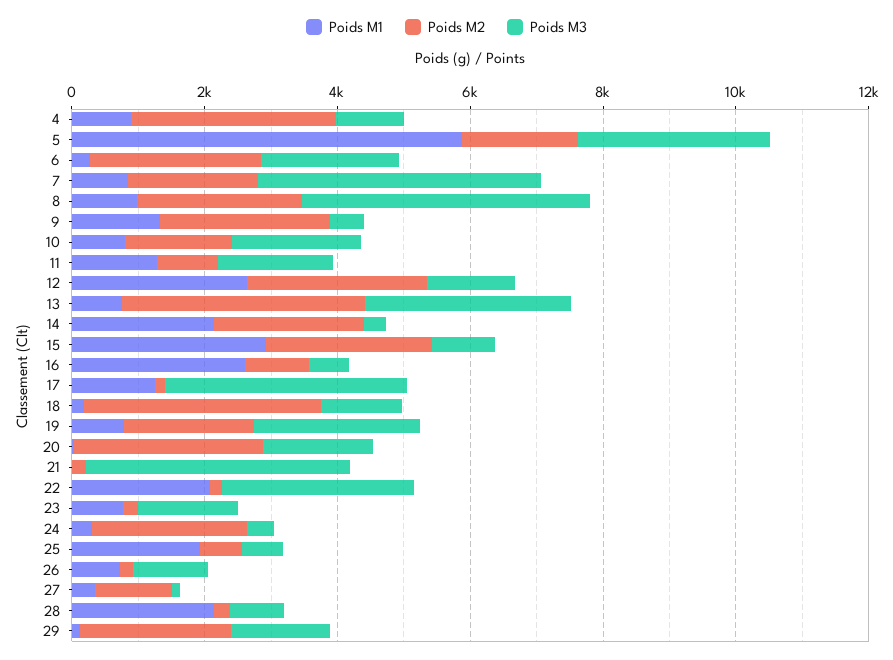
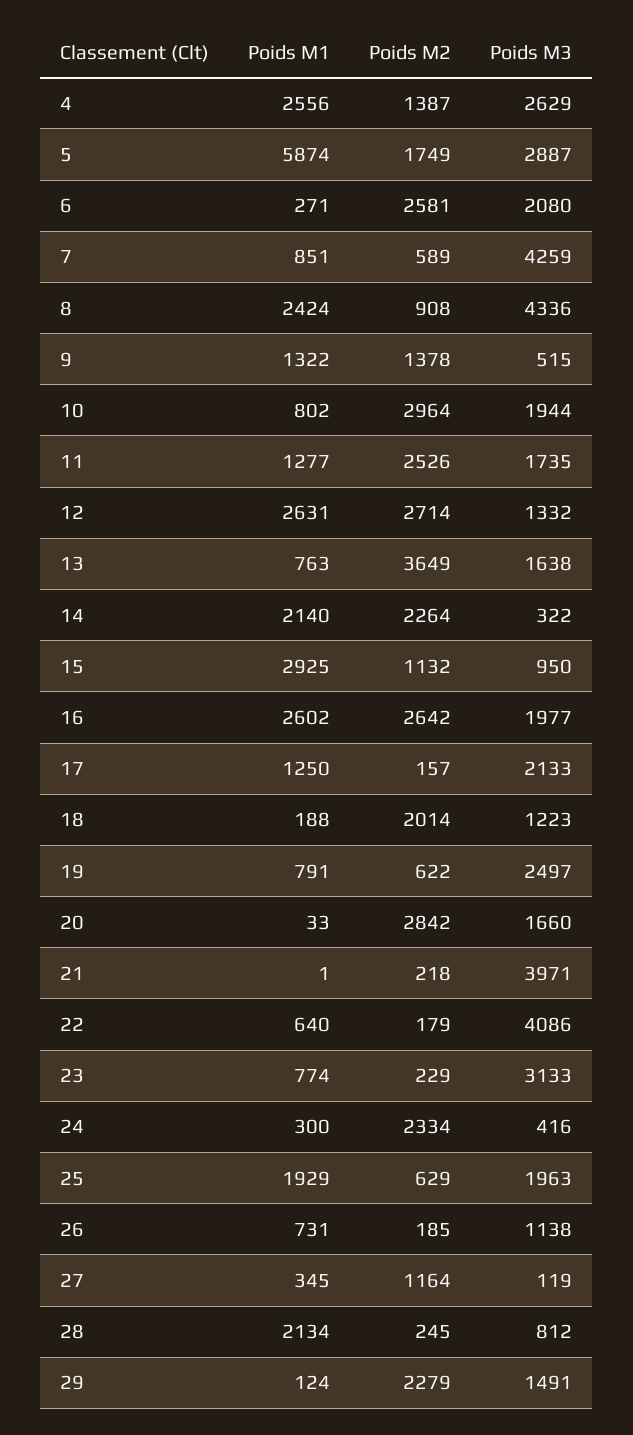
Poids M1, 4: 1000 -> 2556
Poids M2, 4: 3000 -> 1387
Poids M3, 4: 1000 -> 2629
Poids M2, 7: 2000 -> 589
Poids M1, 8: 1000 -> 2424
Poids M2, 8: 2500 -> 908
Poids M2, 9: 2500 -> 1378
Poids M2, 10: 1500 -> 2964
Poids M2, 11: 1000 -> 2526
Poids M3, 13: 3000 -> 1638
Poids M2, 15: 2500 -> 1132
Poids M2, 16: 1000 -> 2642
Poids M3, 16: 500 -> 1977
Poids M3, 17: 3500 -> 2133
Poids M2, 18: 3500 -> 2014
Poids M2, 19: 2000 -> 622
Poids M1, 22: 2000 -> 640
Poids M3, 22: 3000 -> 4086
Poids M3, 23: 1500 -> 3133
Poids M3, 25: 500 -> 1963

